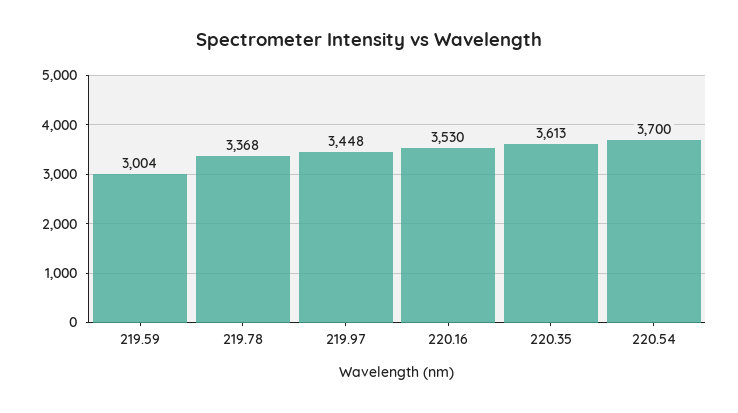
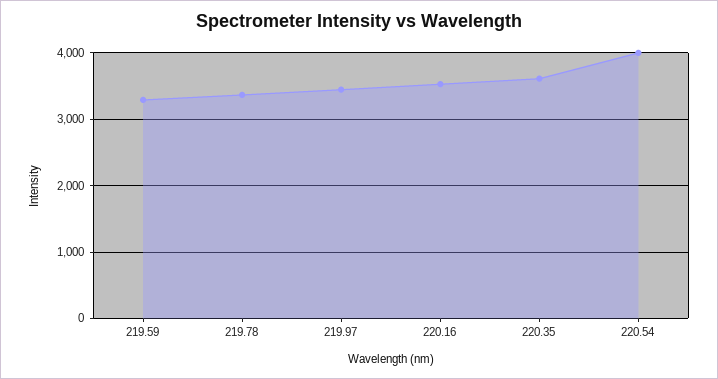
219.59: 3004 -> 3300
220.54: 3700 -> 4000

